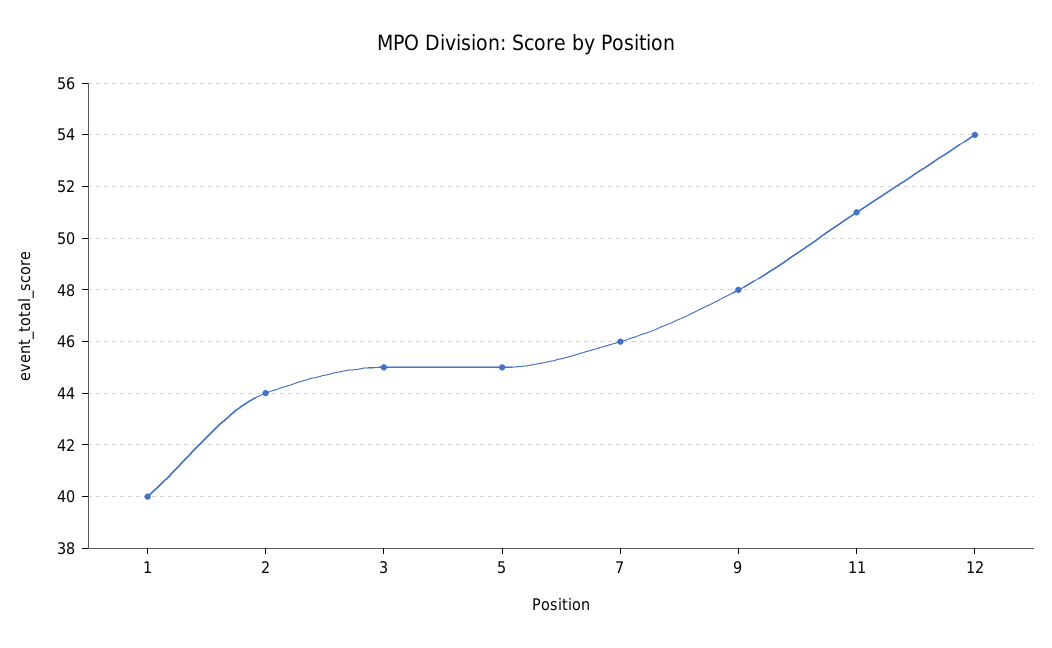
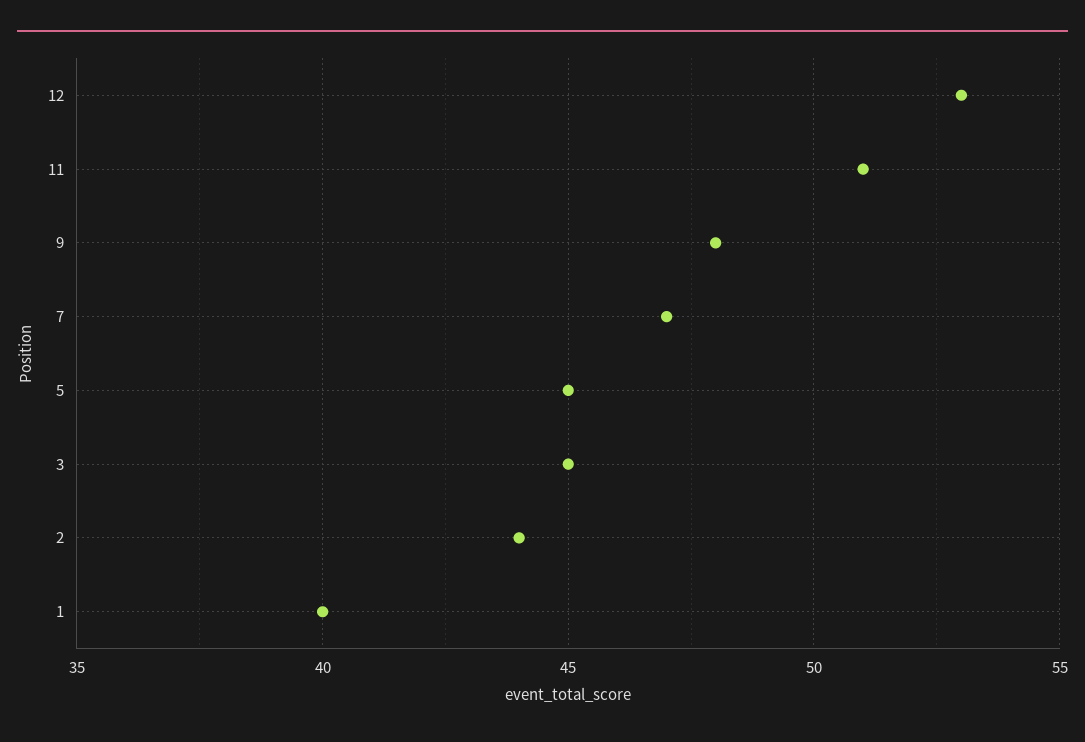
7: 46 -> 47
12: 54 -> 53

